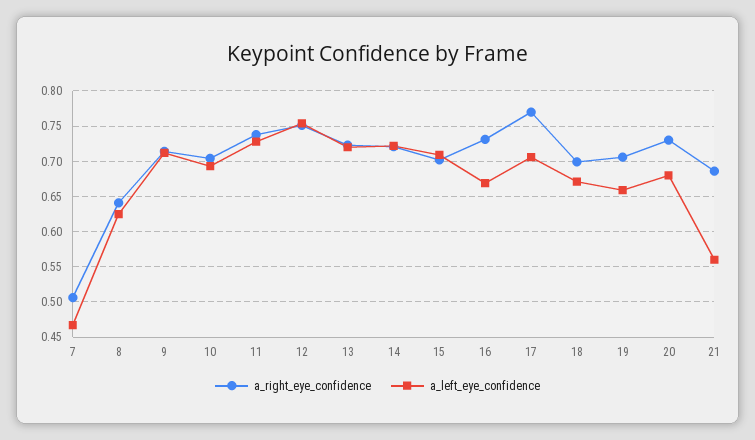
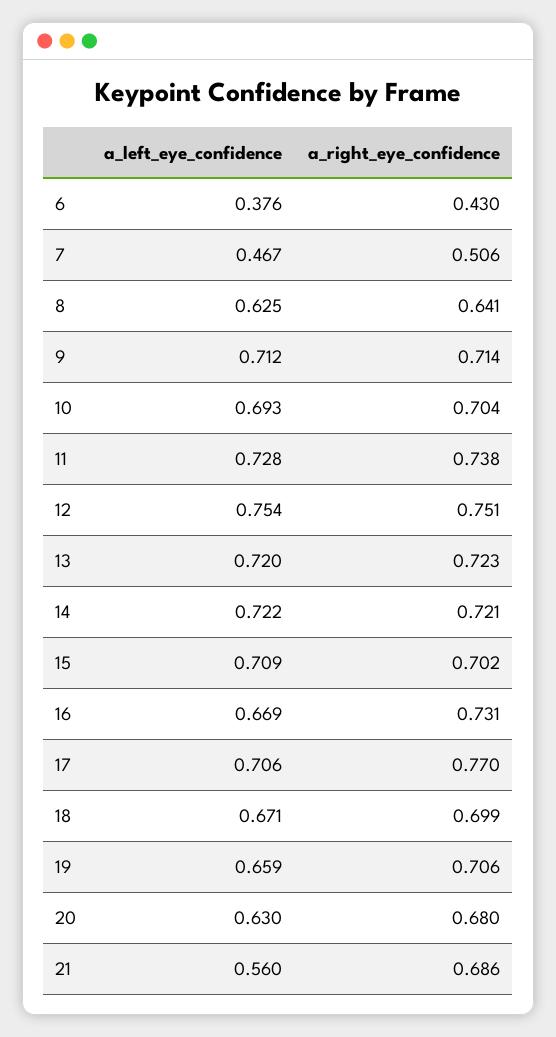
a_right_eye_confidence, 20: 0.73 -> 0.68
a_left_eye_confidence, 20: 0.68 -> 0.63
a_left_eye_confidence, 6: none -> 0.376
a_right_eye_confidence, 6: none -> 0.43

